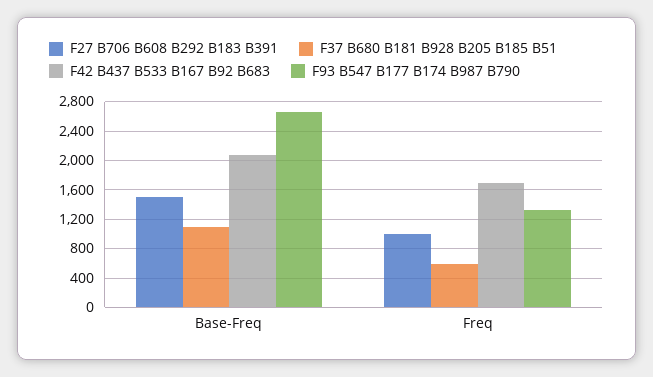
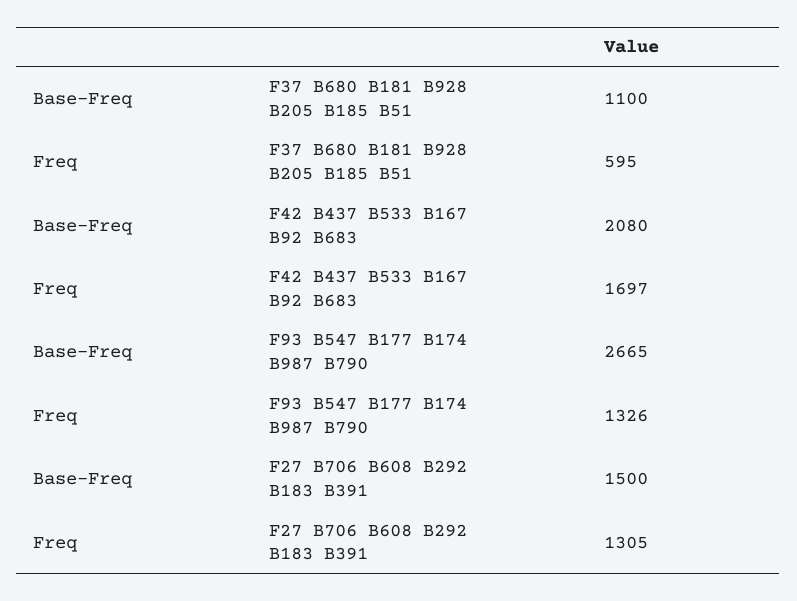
F27 B706 B608 B292 B183 B391, Freq: 1000 -> 1305

